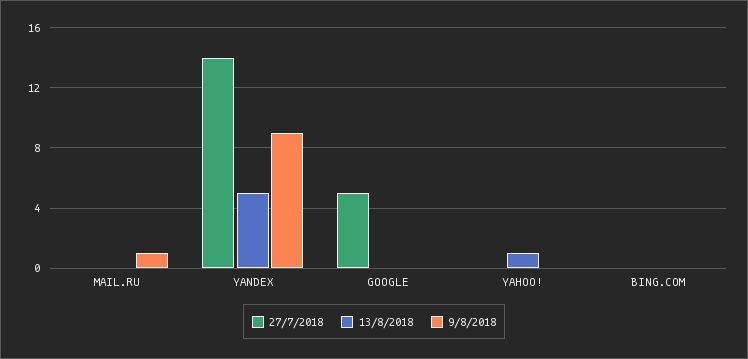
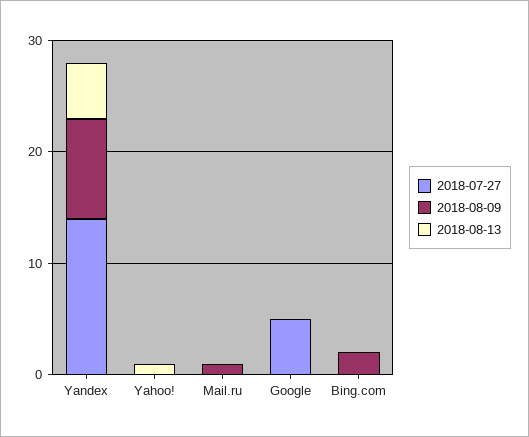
9/8/2018, BING.COM: 0 -> 2

